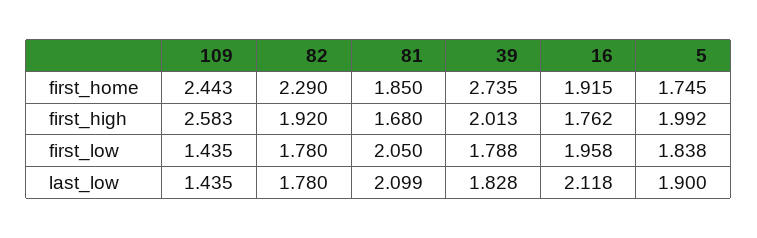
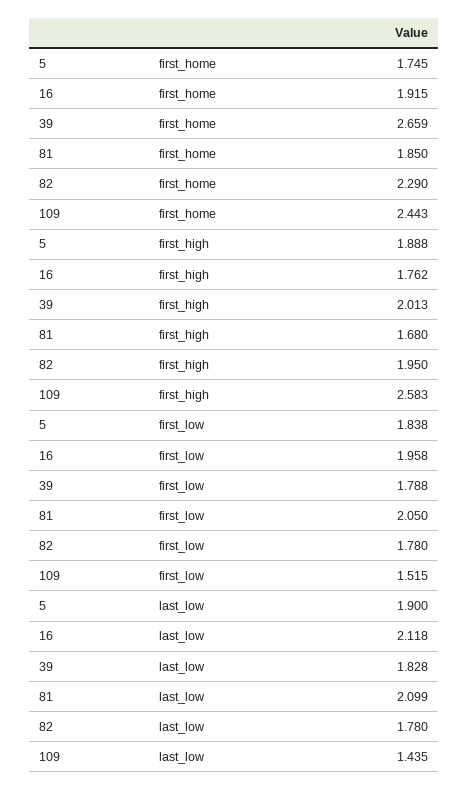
39, first_home: 2.735 -> 2.659
82, first_high: 1.92 -> 1.95
5, first_high: 1.992 -> 1.888
109, first_low: 1.435 -> 1.515

